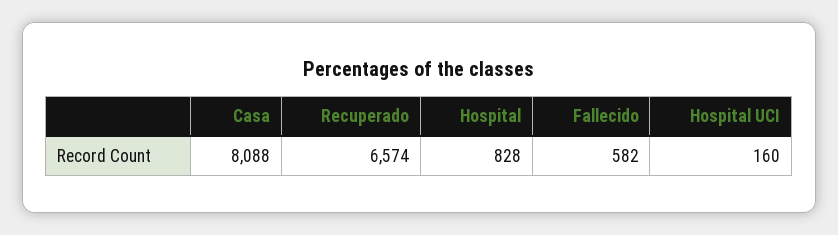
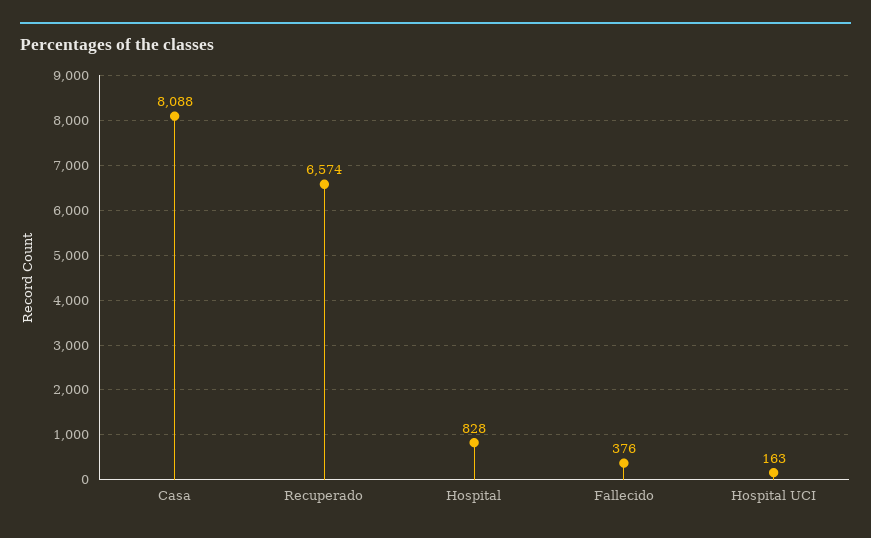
Fallecido: 582 -> 376
Hospital UCI: 160 -> 163

